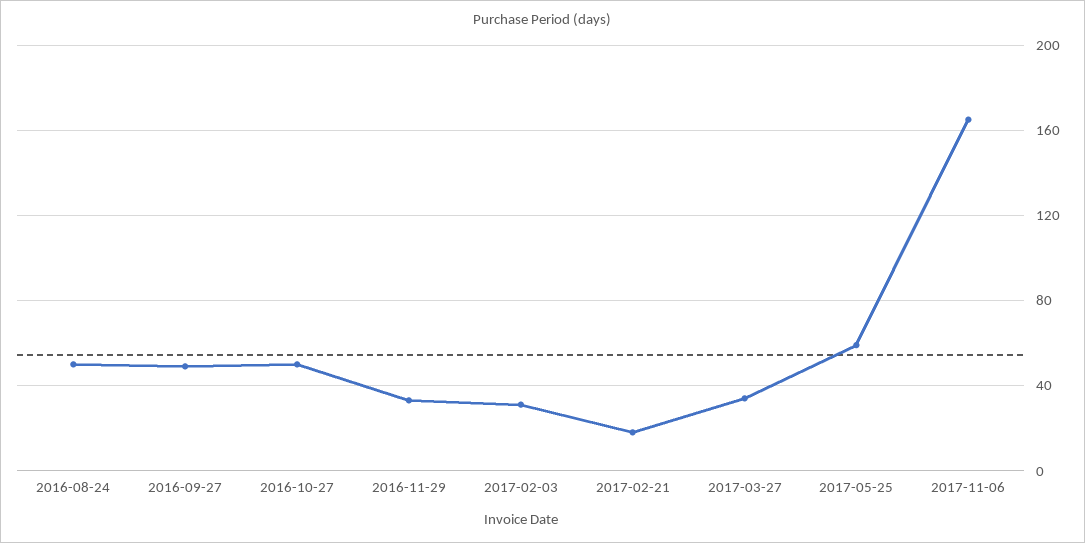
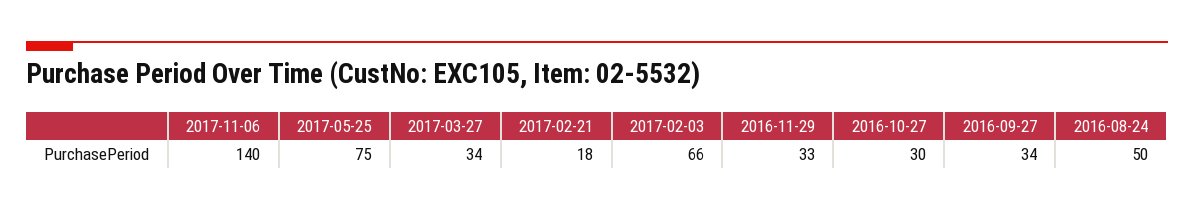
2016-09-27: 50 -> 34
2016-10-27: 50 -> 30
2017-02-03: 30 -> 66
2017-05-25: 60 -> 75
2017-11-06: 165 -> 140

